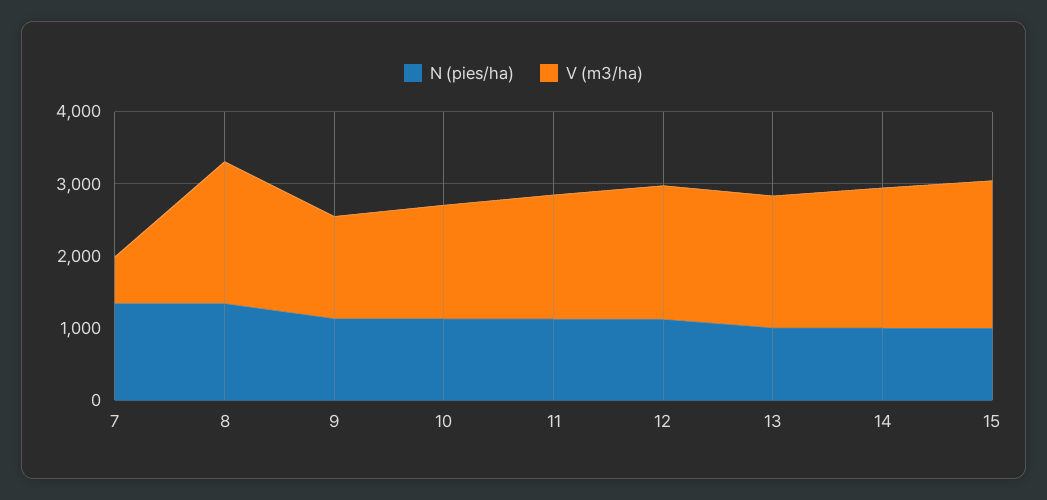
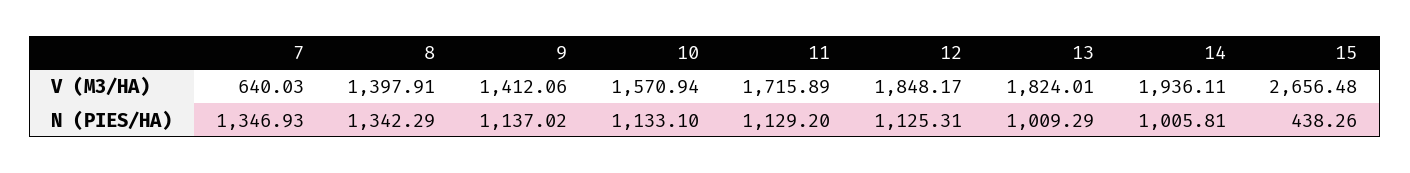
V (m3/ha), 8: 2000 -> 1397.91
N (pies/ha), 15: 1000 -> 438.26
V (m3/ha), 15: 2000 -> 2656.48

